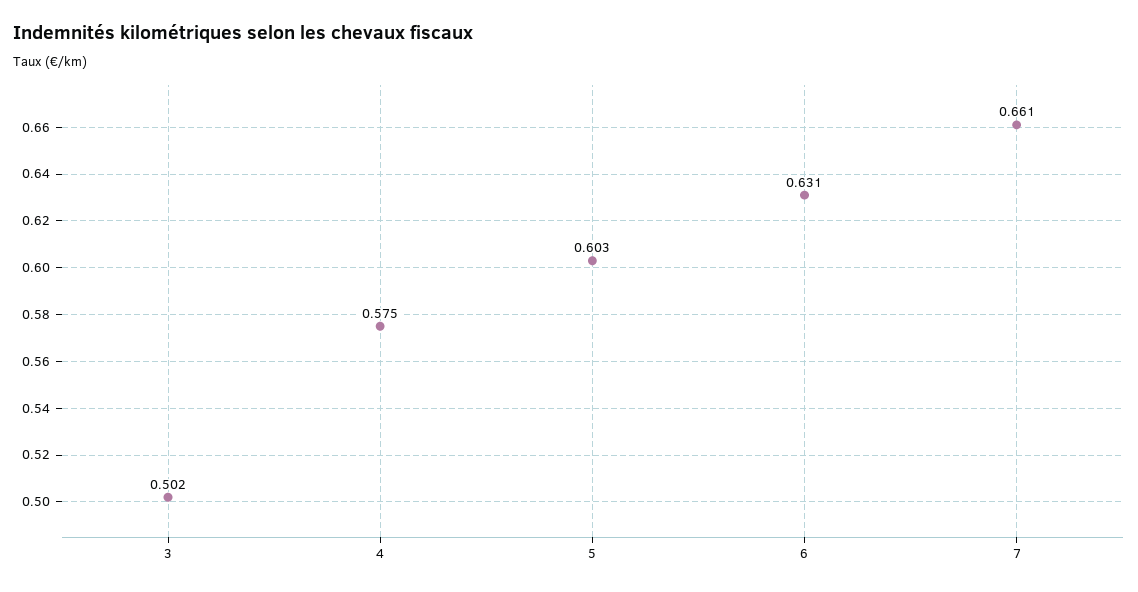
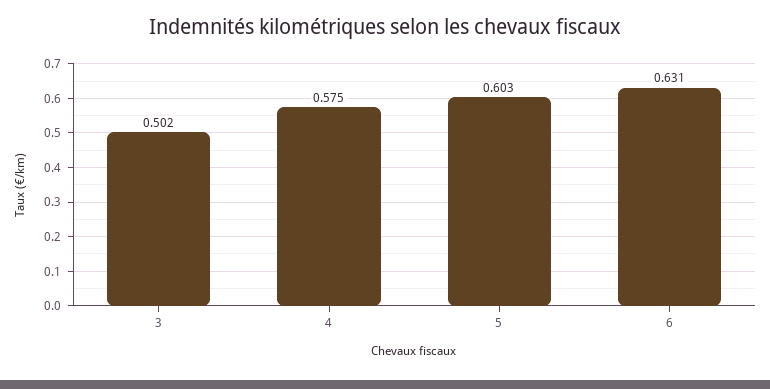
7: 0.661 -> none

